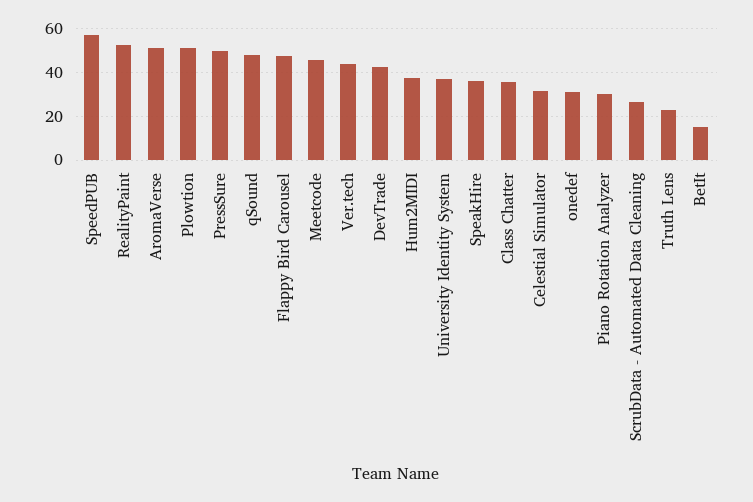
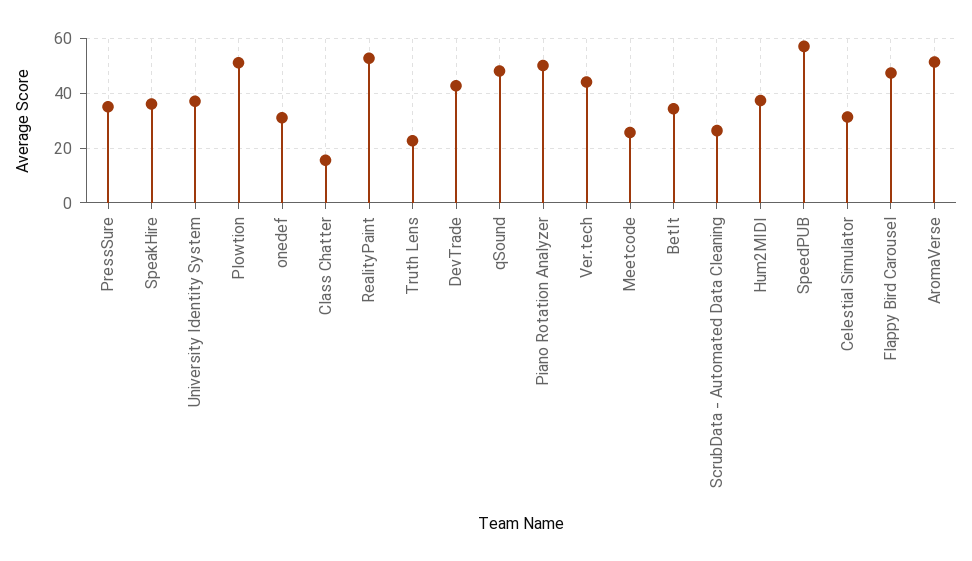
PressSure: 50 -> 35
Meetcode: 45 -> 25
Class Chatter: 35 -> 15
Piano Rotation Analyzer: 30 -> 50
BetIt: 15 -> 35

